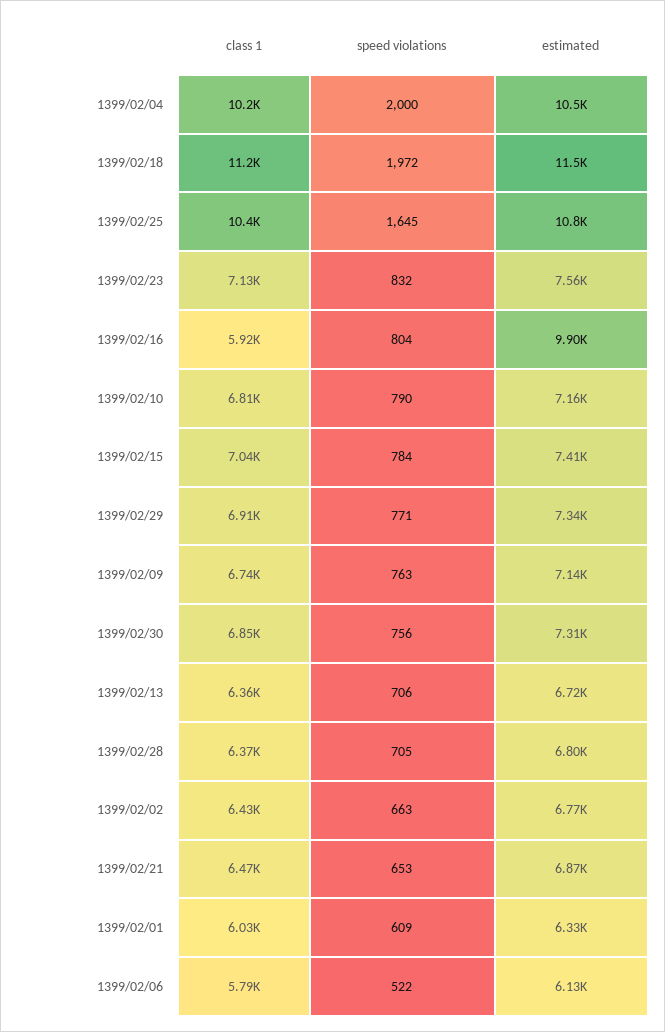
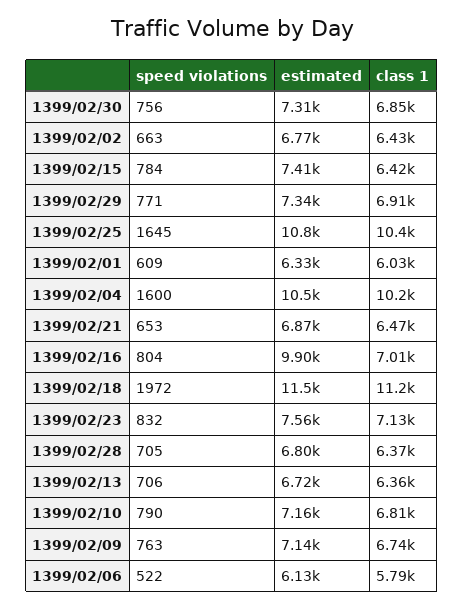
speed violations, 1399/02/04: 2000 -> 1600
class 1, 1399/02/16: 5920 -> 7010
class 1, 1399/02/15: 7040 -> 6420

